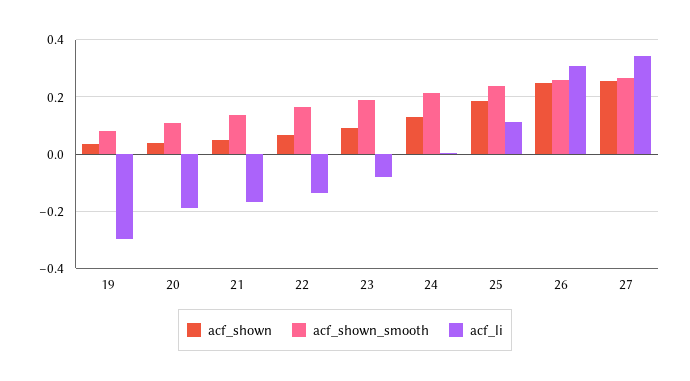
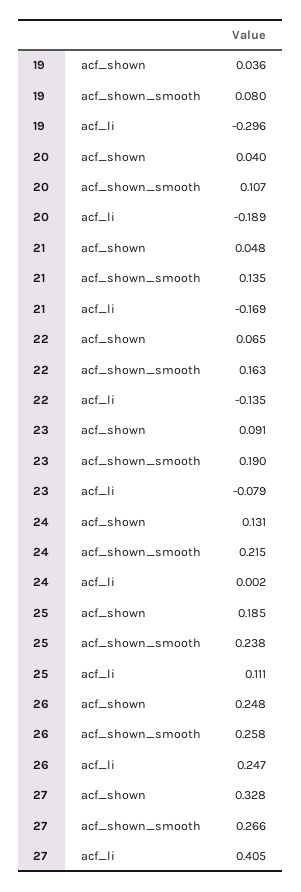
acf_li, 26: 0.3 -> 0.247
acf_shown, 27: 0.25 -> 0.328
acf_li, 27: 0.35 -> 0.405

